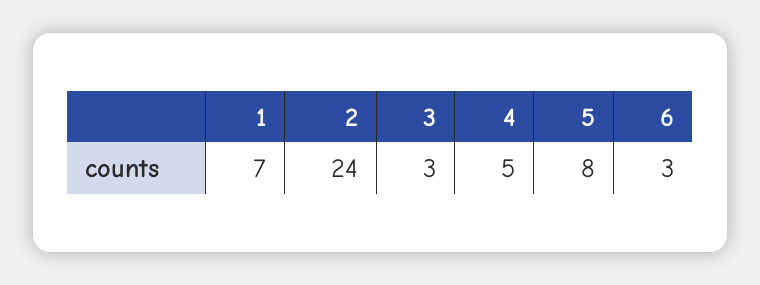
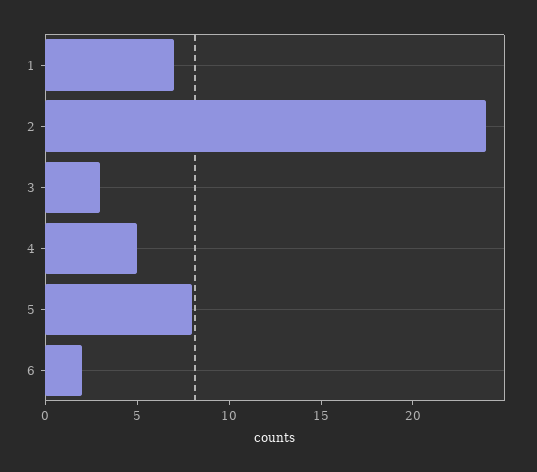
6: 3 -> 2

